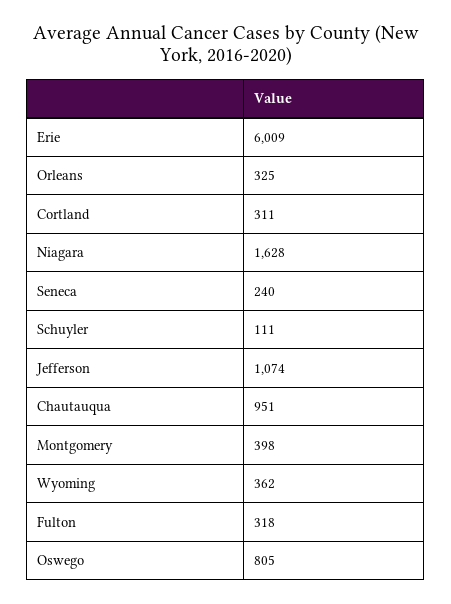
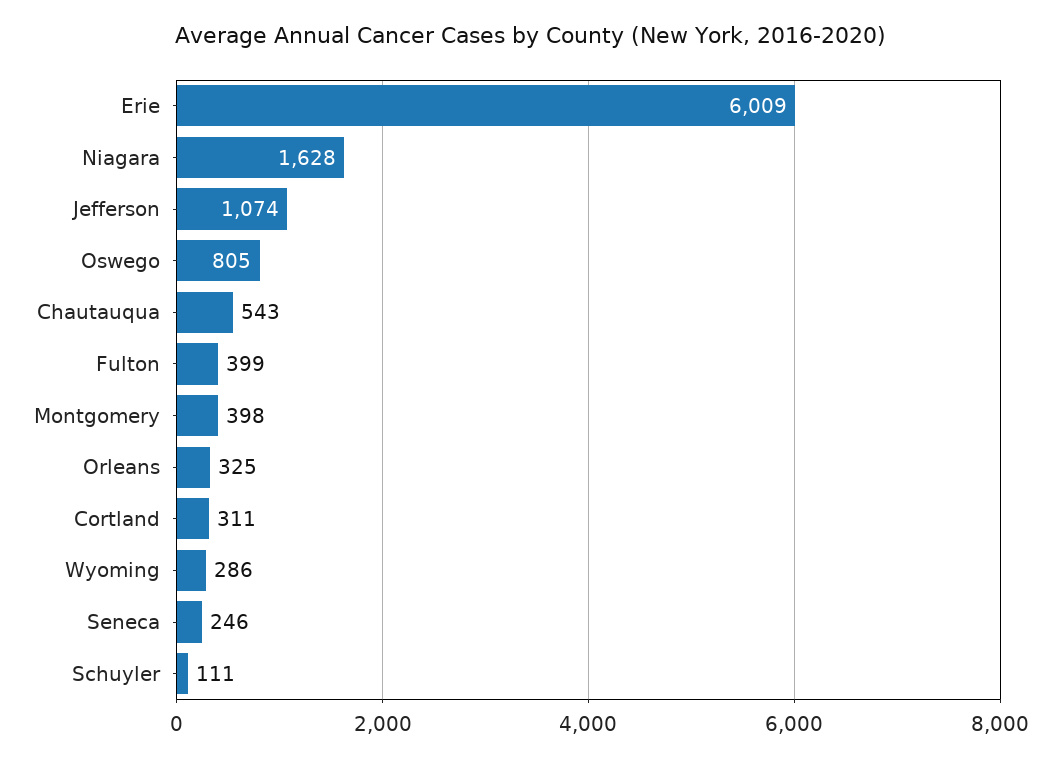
Seneca: 240 -> 246
Chautauqua: 951 -> 543
Wyoming: 362 -> 286
Fulton: 318 -> 399

